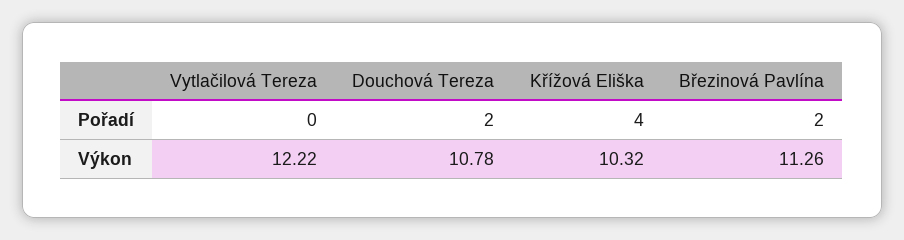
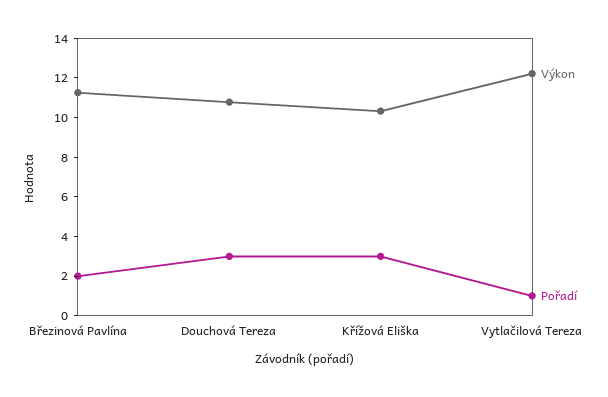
Pořadí, Vytlačilová Tereza: 0 -> 1
Pořadí, Douchová Tereza: 2 -> 3
Pořadí, Křížová Eliška: 4 -> 3

